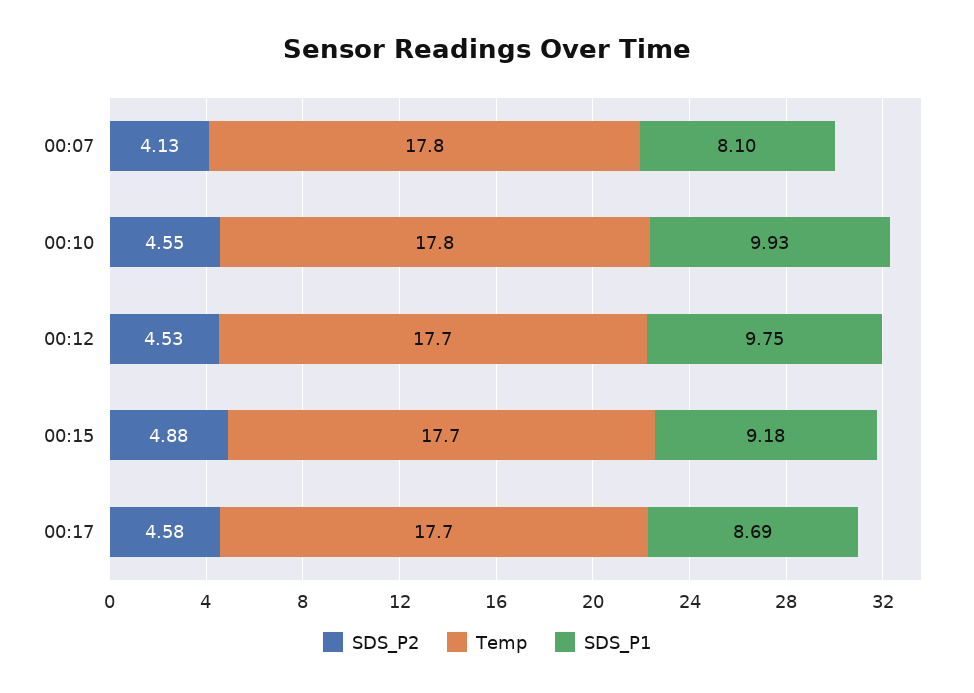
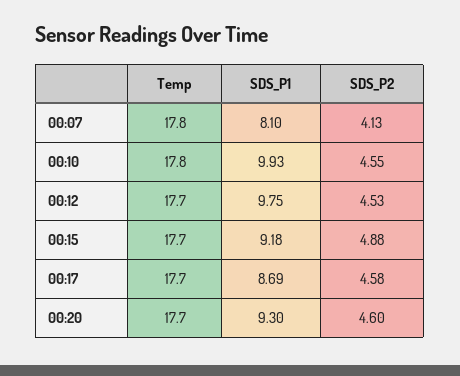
Temp, 00:20: none -> 17.7
SDS_P1, 00:20: none -> 9.3
SDS_P2, 00:20: none -> 4.6

